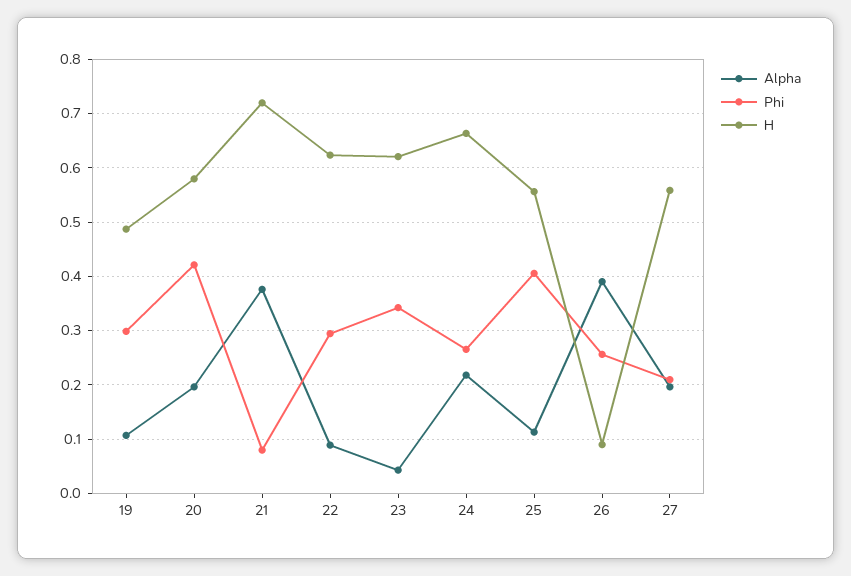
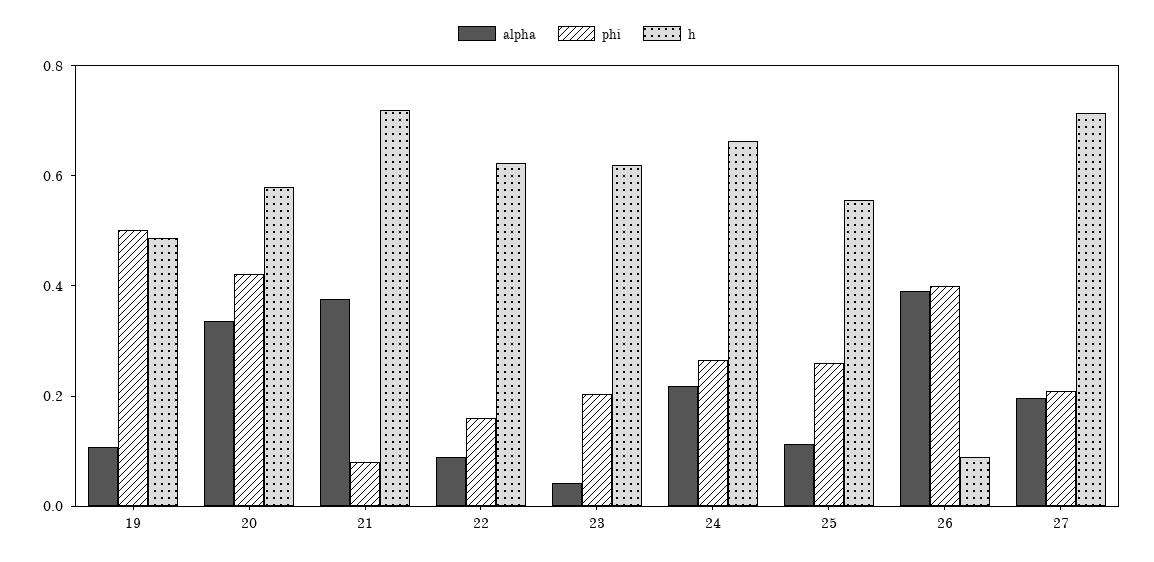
Phi, 19: 0.3 -> 0.5
Alpha, 20: 0.2 -> 0.35
Phi, 22: 0.3 -> 0.15
Phi, 23: 0.34 -> 0.2
Phi, 25: 0.4 -> 0.25
Phi, 26: 0.26 -> 0.4
H, 27: 0.56 -> 0.7

